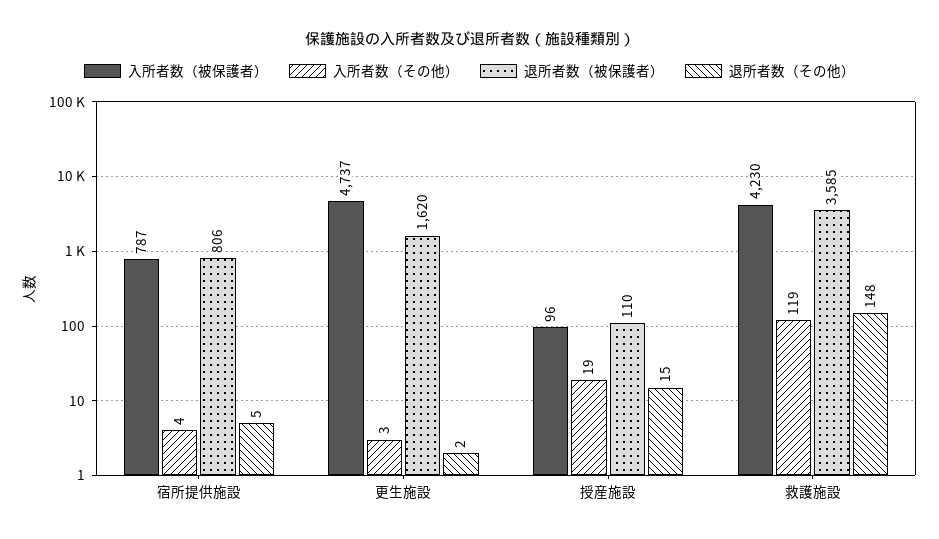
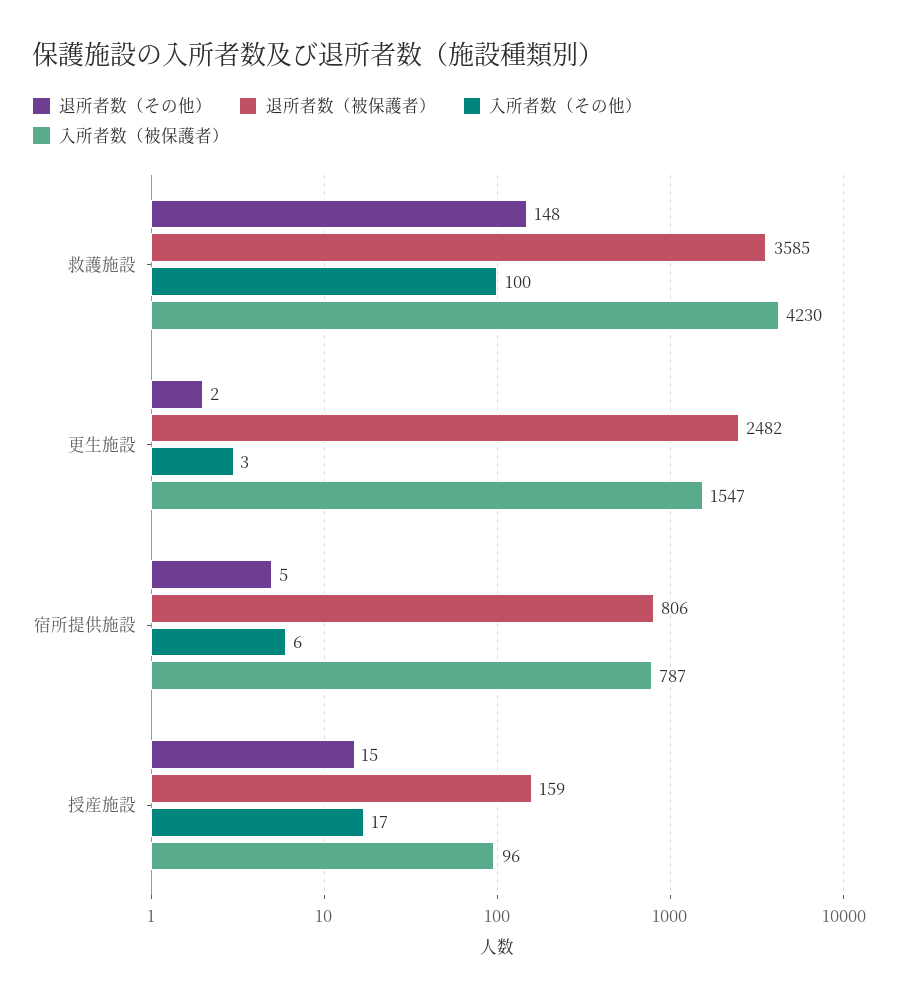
入所者数（その他）, 宿所提供施設: 4 -> 6
入所者数（被保護者）, 更生施設: 4737 -> 1547
退所者数（被保護者）, 更生施設: 1620 -> 2482
入所者数（その他）, 授産施設: 19 -> 17
退所者数（被保護者）, 授産施設: 110 -> 159
入所者数（その他）, 救護施設: 119 -> 100

